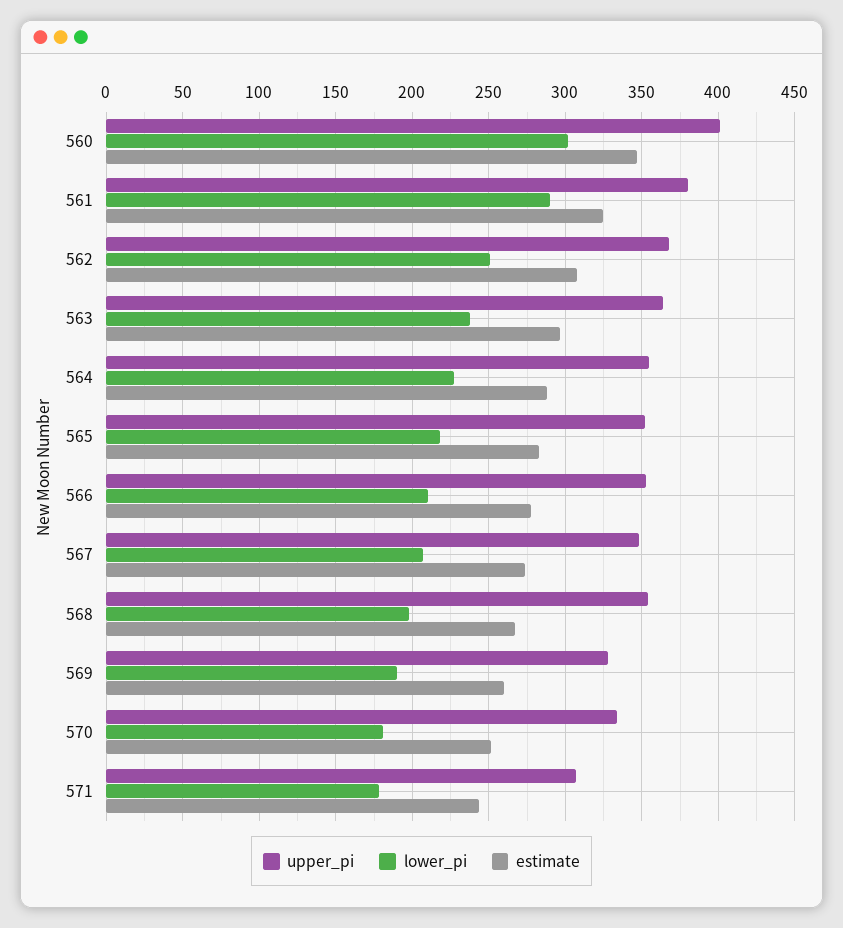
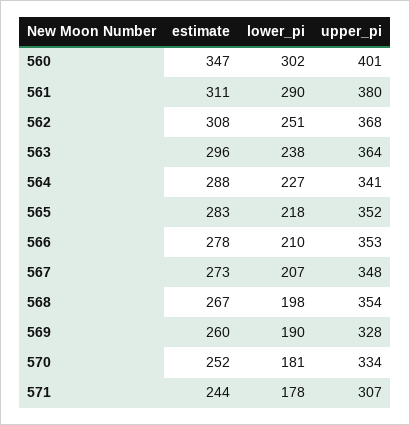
estimate, 561: 325 -> 311
upper_pi, 564: 355 -> 341

